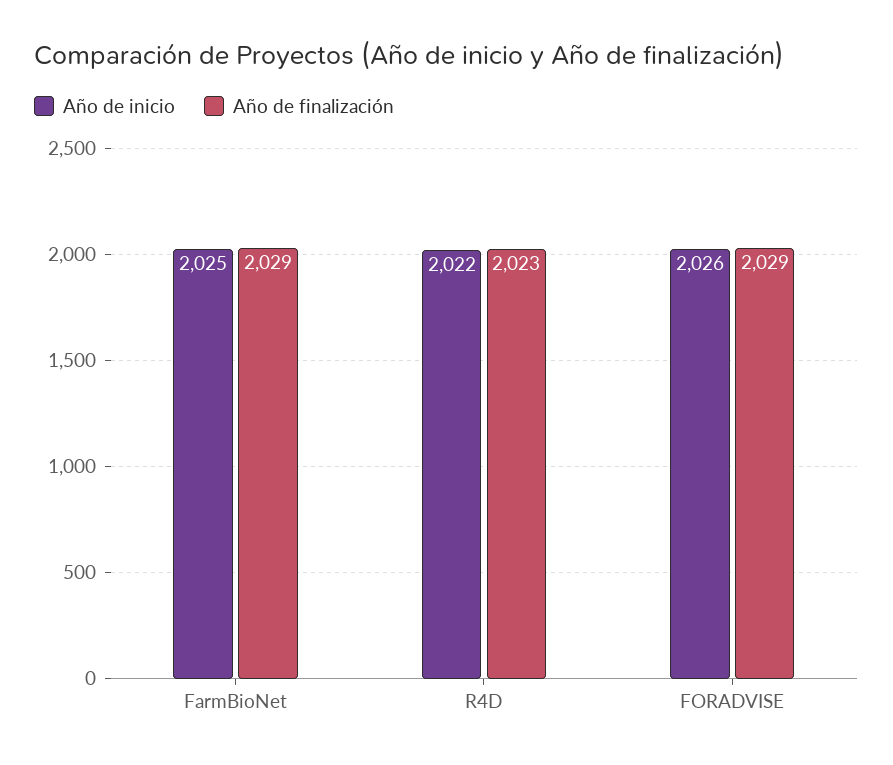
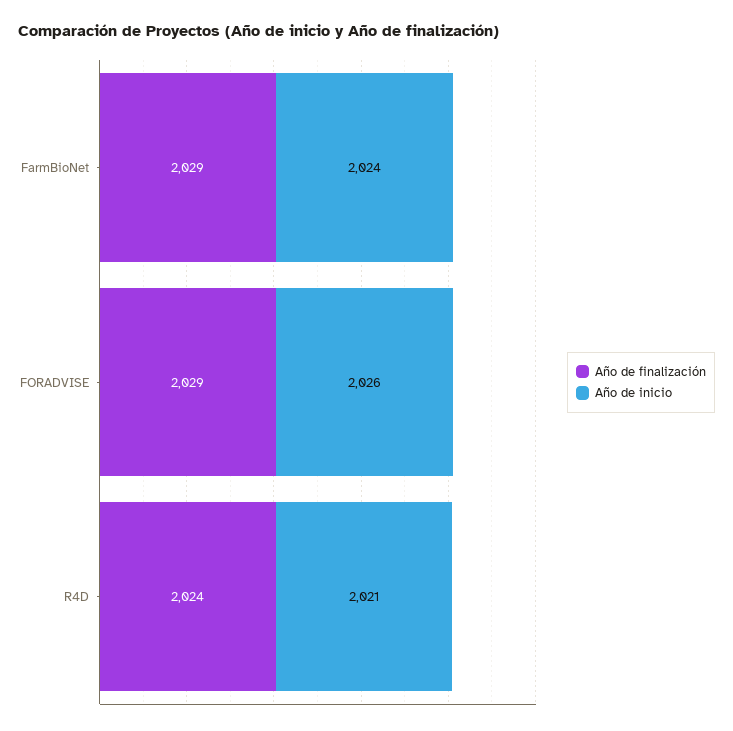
Año de inicio, FarmBioNet: 2025 -> 2024
Año de inicio, R4D: 2022 -> 2021
Año de finalización, R4D: 2023 -> 2024

